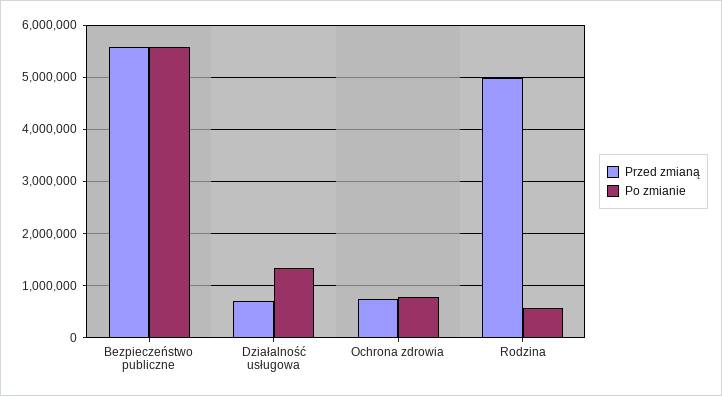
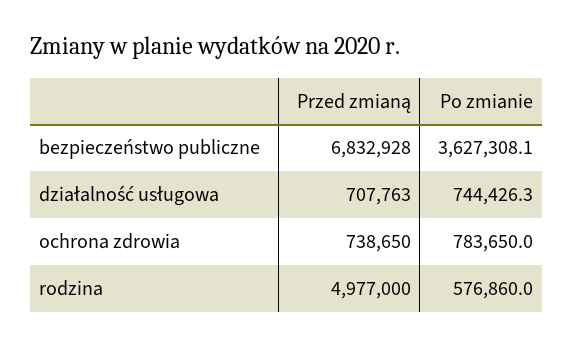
Przed zmianą, Bezpieczeństwo publiczne: 5600000 -> 6832928
Po zmianie, Bezpieczeństwo publiczne: 5600000 -> 3627308.1
Po zmianie, Działalność usługowa: 1400000 -> 744426.3

